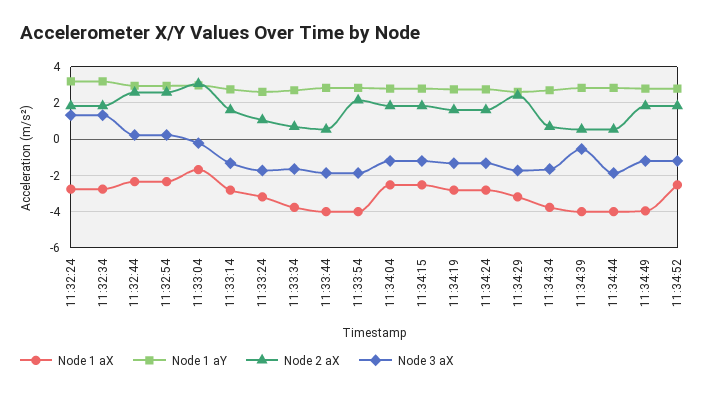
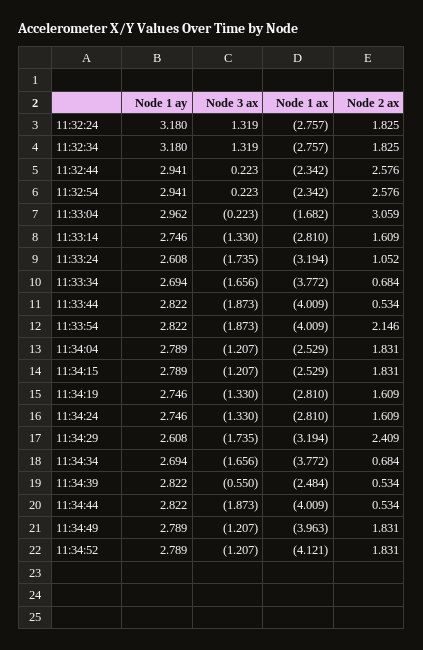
Node 1 aX, 11:34:39: -4 -> -2.484
Node 1 aX, 11:34:52: -2.5 -> -4.121

